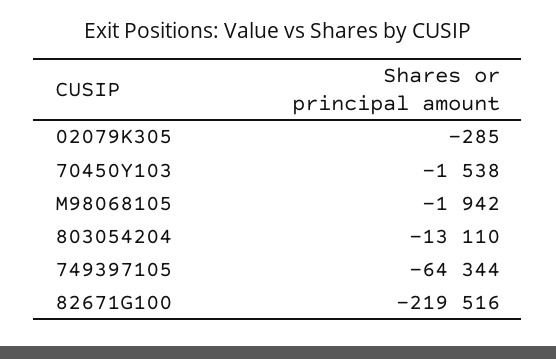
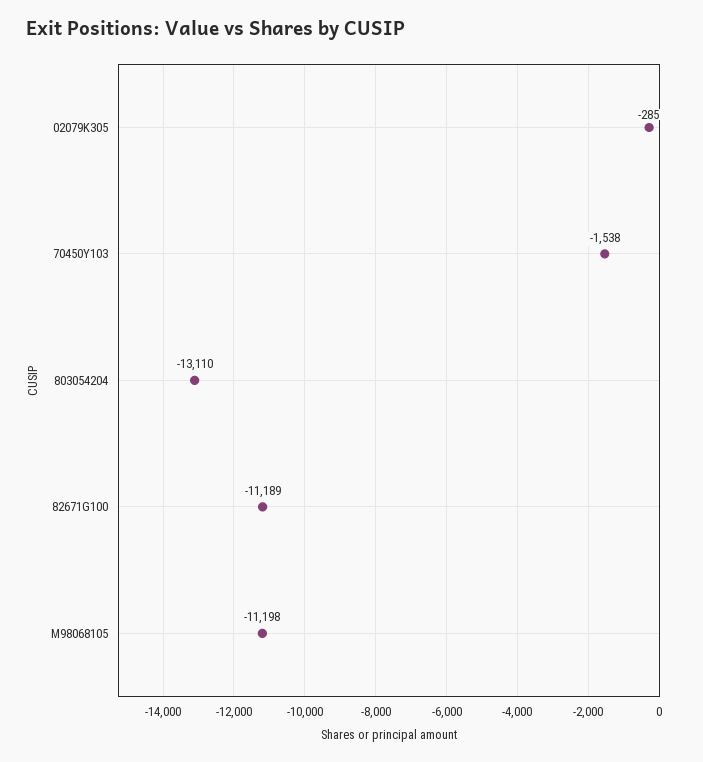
M98068105: -1942 -> -11198
749397105: -64344 -> none
82671G100: -219516 -> -11189

